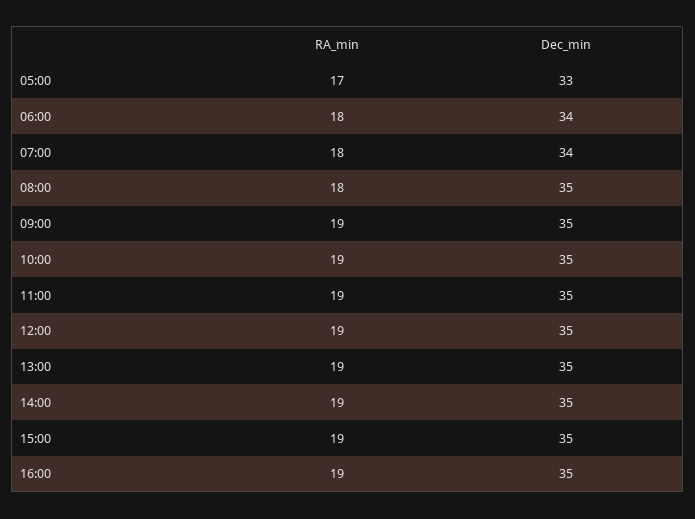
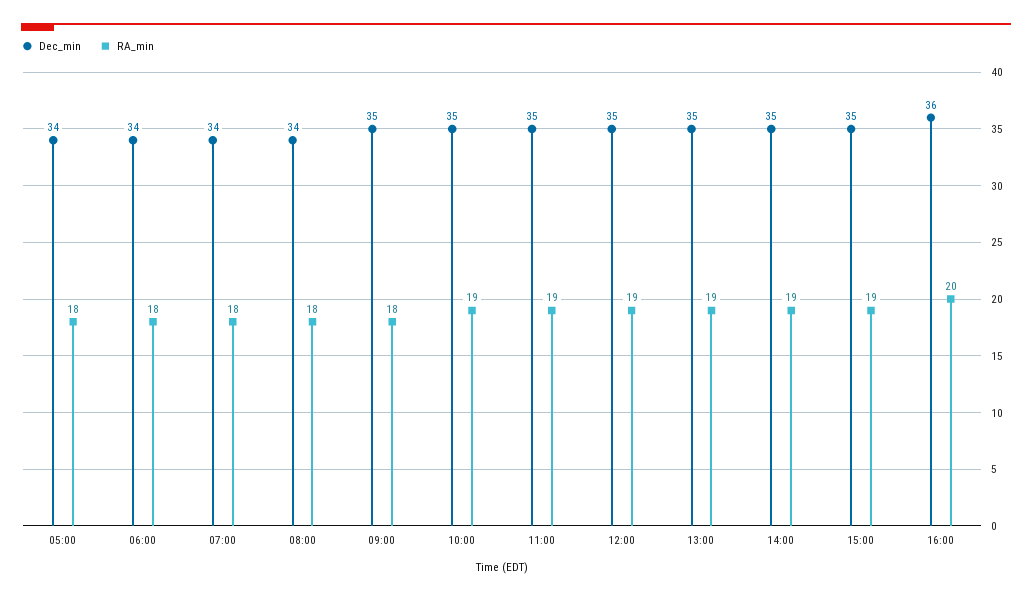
RA_min, 05:00: 17 -> 18
Dec_min, 05:00: 33 -> 34
Dec_min, 08:00: 35 -> 34
RA_min, 09:00: 19 -> 18
RA_min, 16:00: 19 -> 20
Dec_min, 16:00: 35 -> 36

